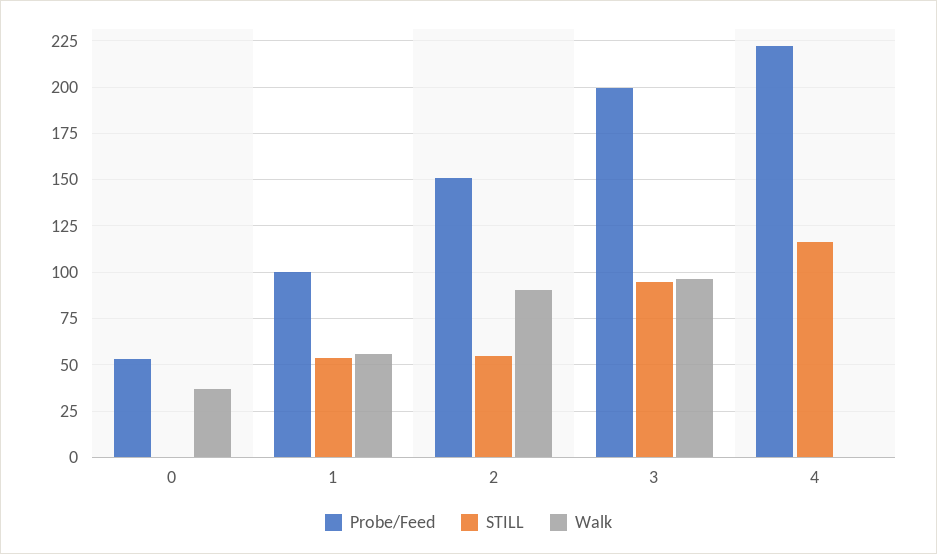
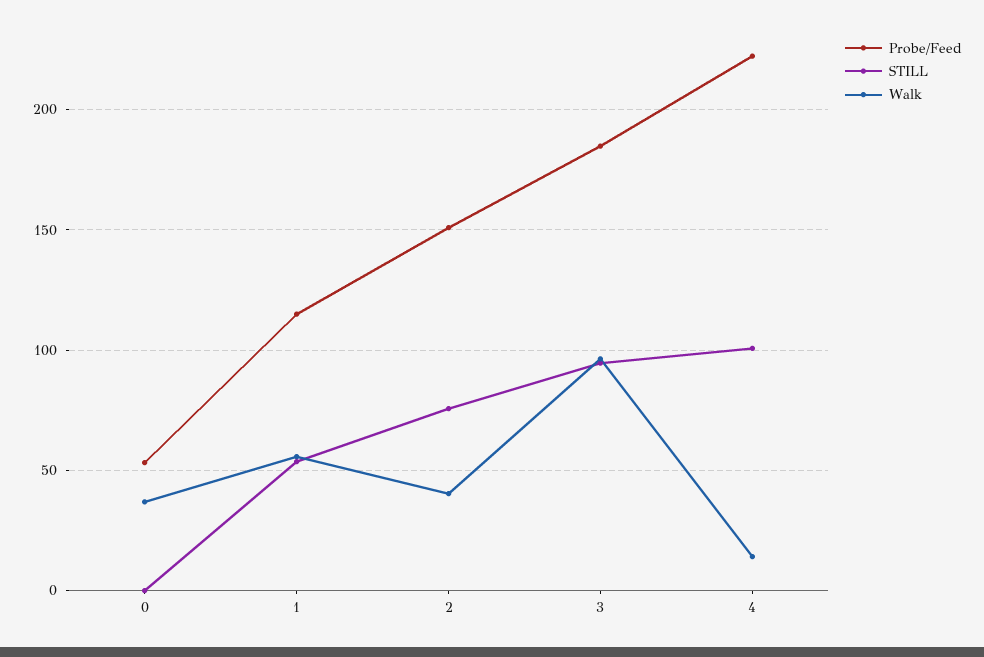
Probe/Feed, 1: 100 -> 115
STILL, 2: 55 -> 75
Walk, 2: 90 -> 40
Probe/Feed, 3: 200 -> 185
STILL, 4: 115 -> 100
Walk, 4: 0 -> 15

